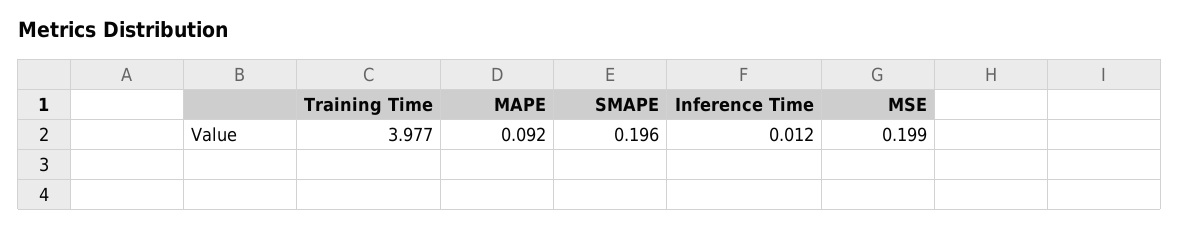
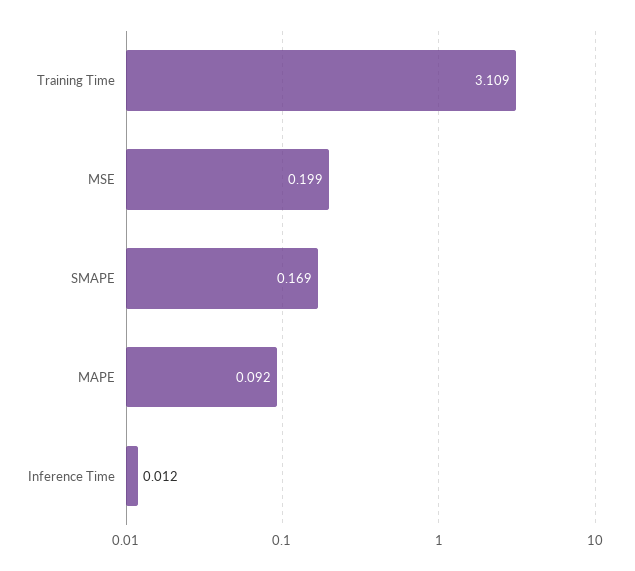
Training Time: 3.977 -> 3.109
SMAPE: 0.196 -> 0.169

